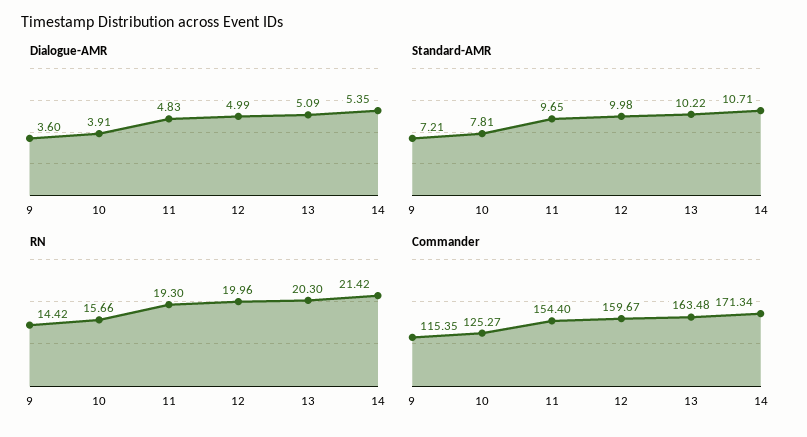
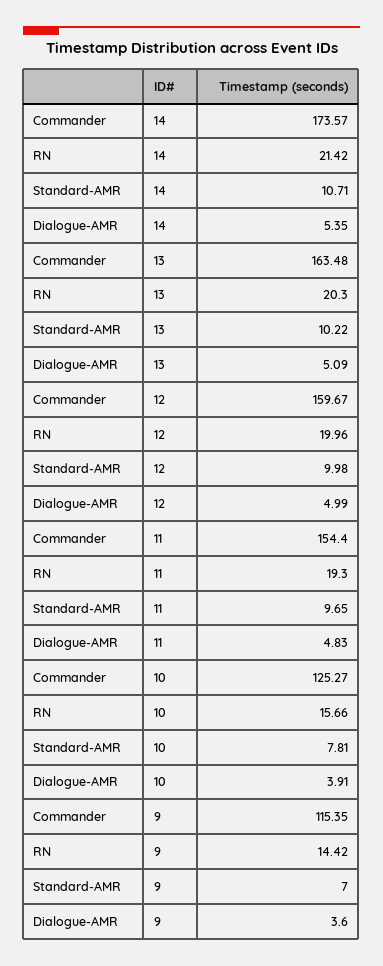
Standard-AMR, 9: 7.21 -> 7
Commander, 14: 171.34 -> 173.57

